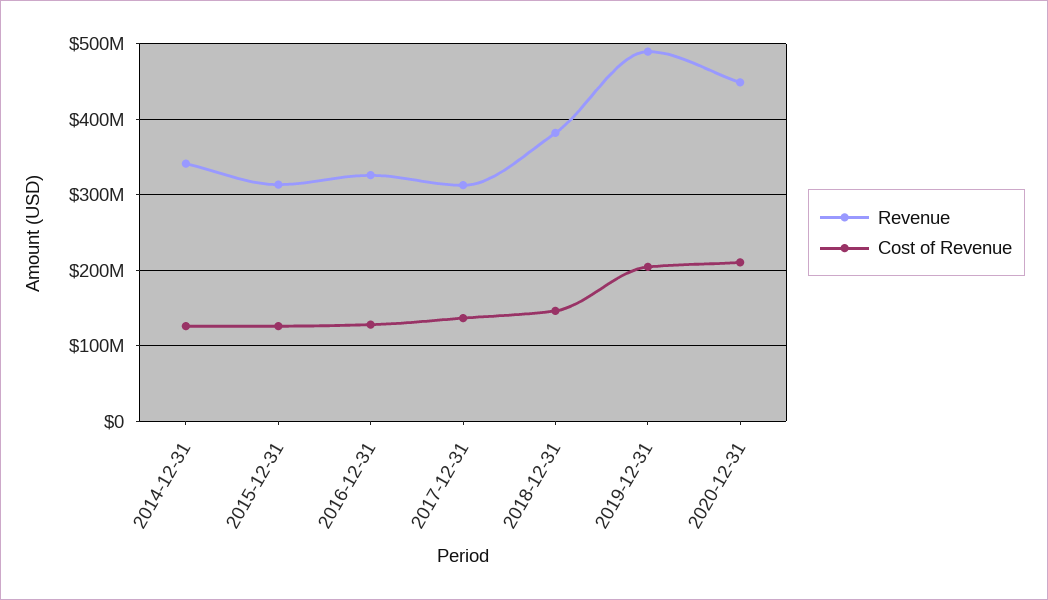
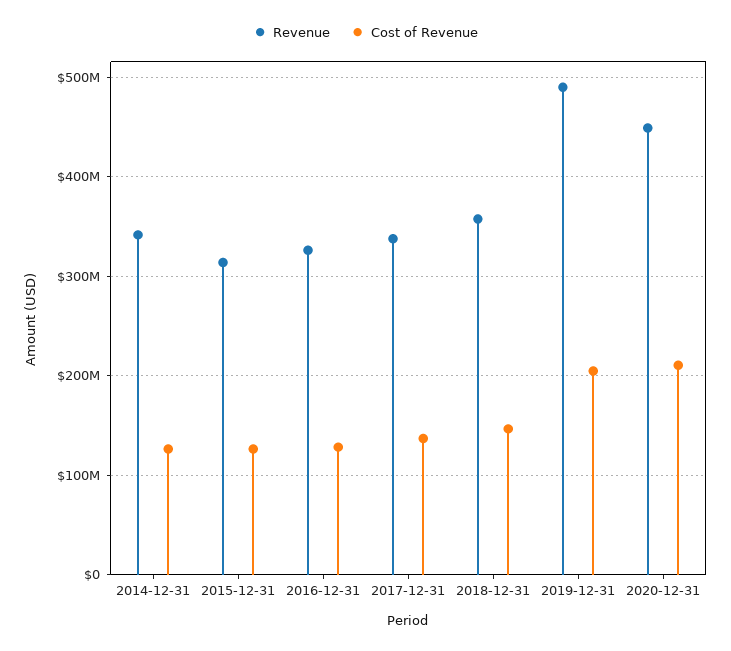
Revenue, 2017-12-31: 310000000 -> 340000000
Revenue, 2018-12-31: 380000000 -> 360000000

